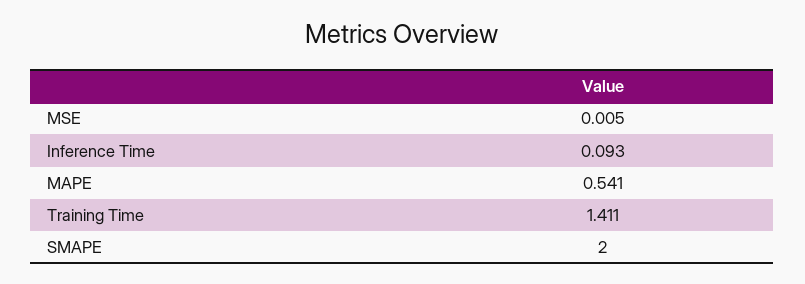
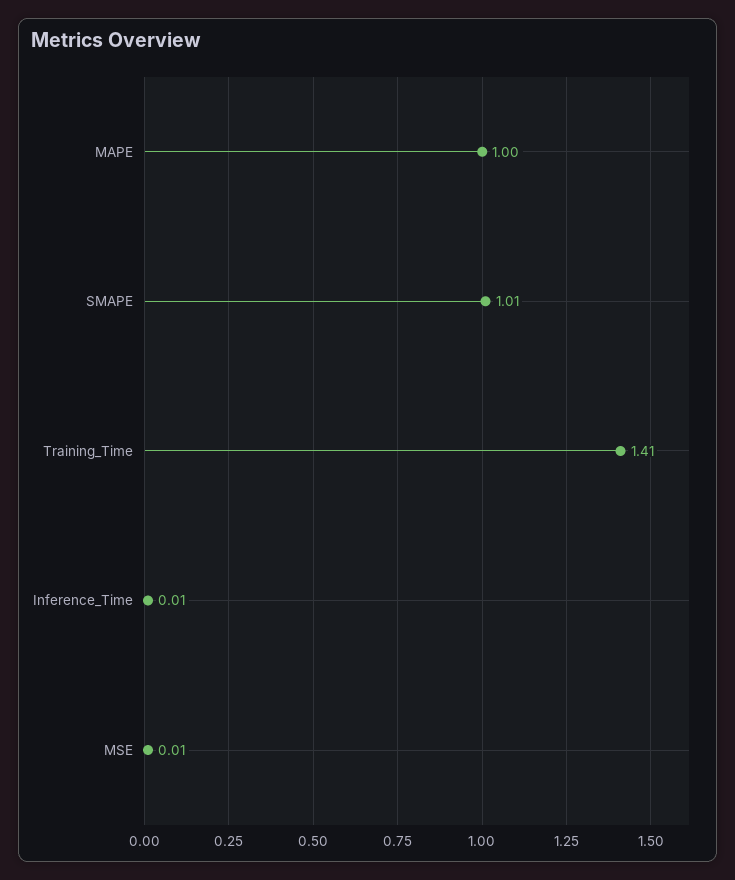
Inference Time: 0.093 -> 0.01
MAPE: 0.541 -> 1
SMAPE: 2 -> 1.01

